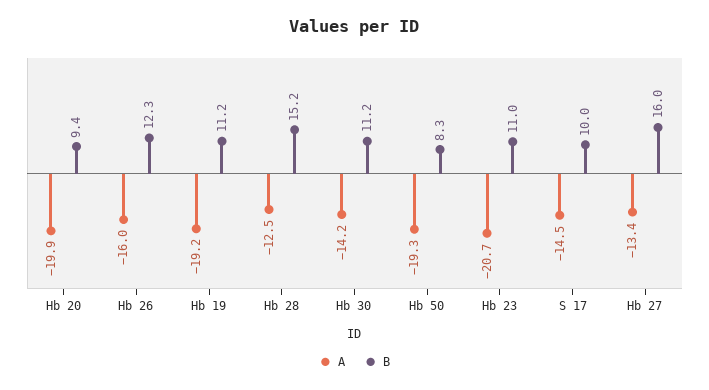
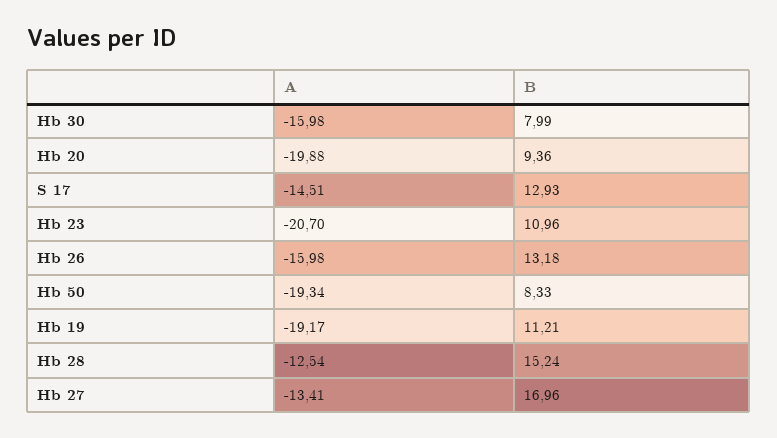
B, Hb 26: 12.3 -> 13.18
A, Hb 30: -14.2 -> -15.98
B, Hb 30: 11.2 -> 7.99
B, S 17: 10 -> 12.93
B, Hb 27: 16 -> 16.96

